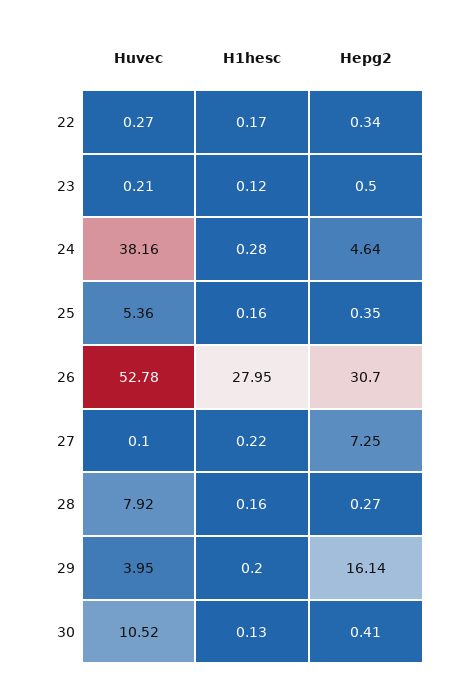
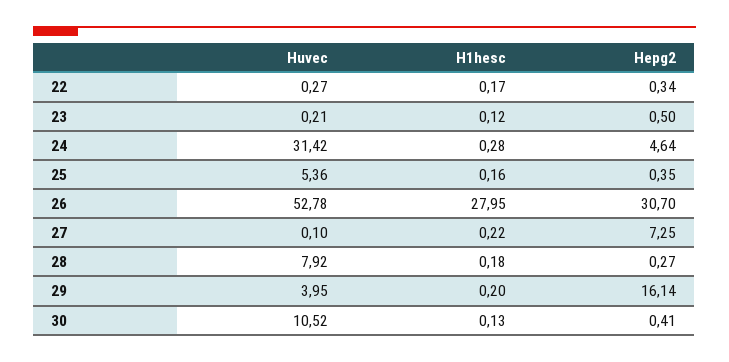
Huvec, 24: 38.16 -> 31.42
H1hesc, 28: 0.16 -> 0.18

